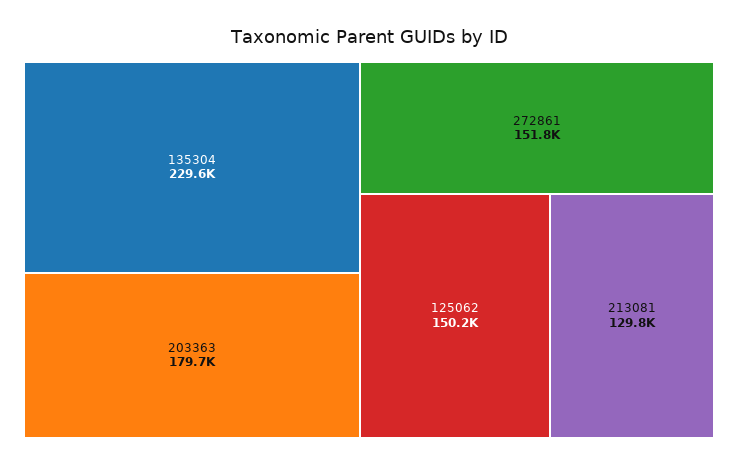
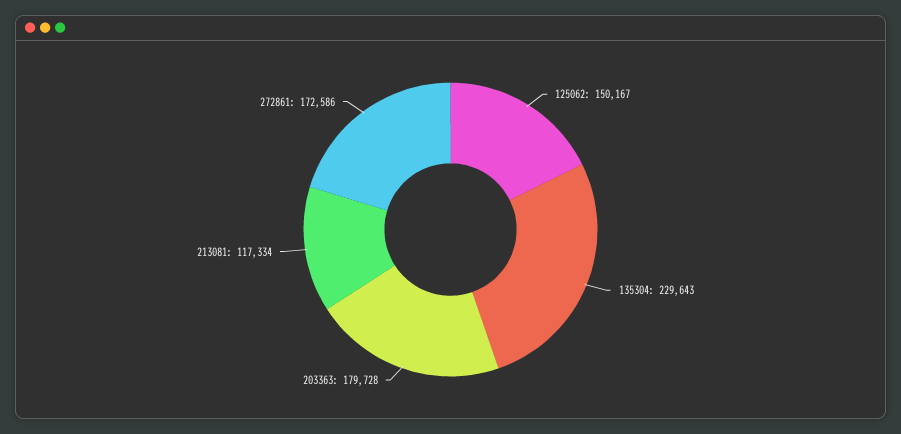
272861: 151800 -> 172586
213081: 129800 -> 117334

